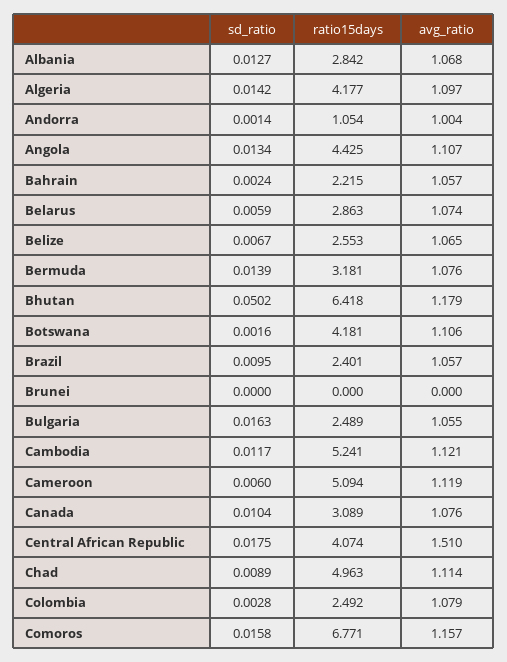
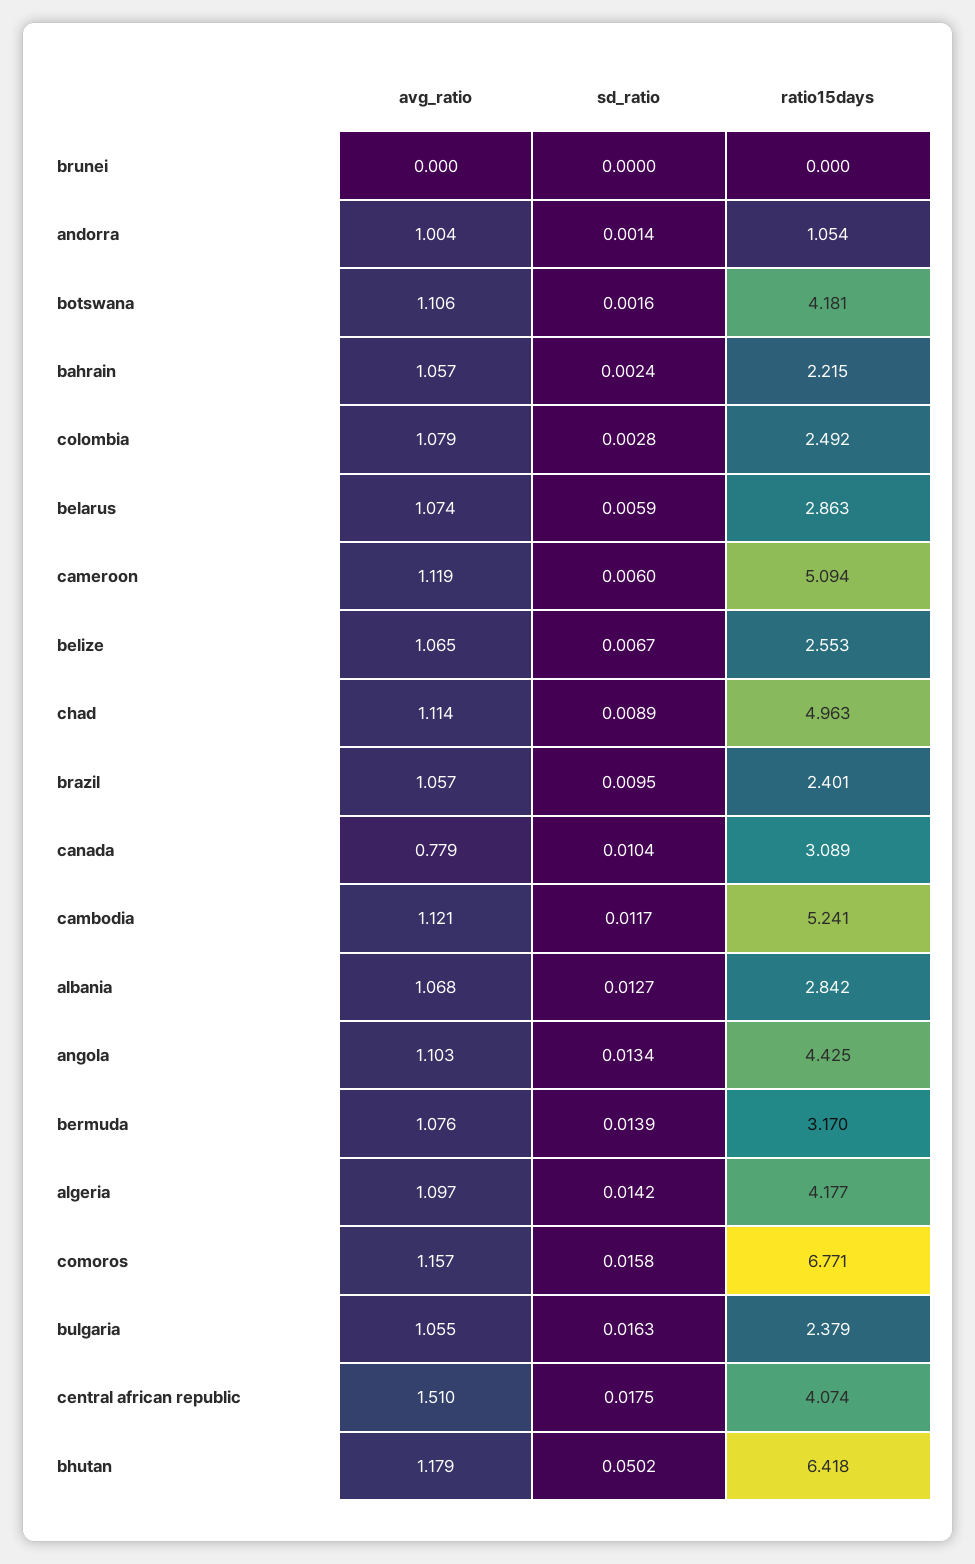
avg_ratio, Angola: 1.107 -> 1.103
ratio15days, Bermuda: 3.181 -> 3.17
ratio15days, Bulgaria: 2.489 -> 2.379
avg_ratio, Canada: 1.076 -> 0.779

